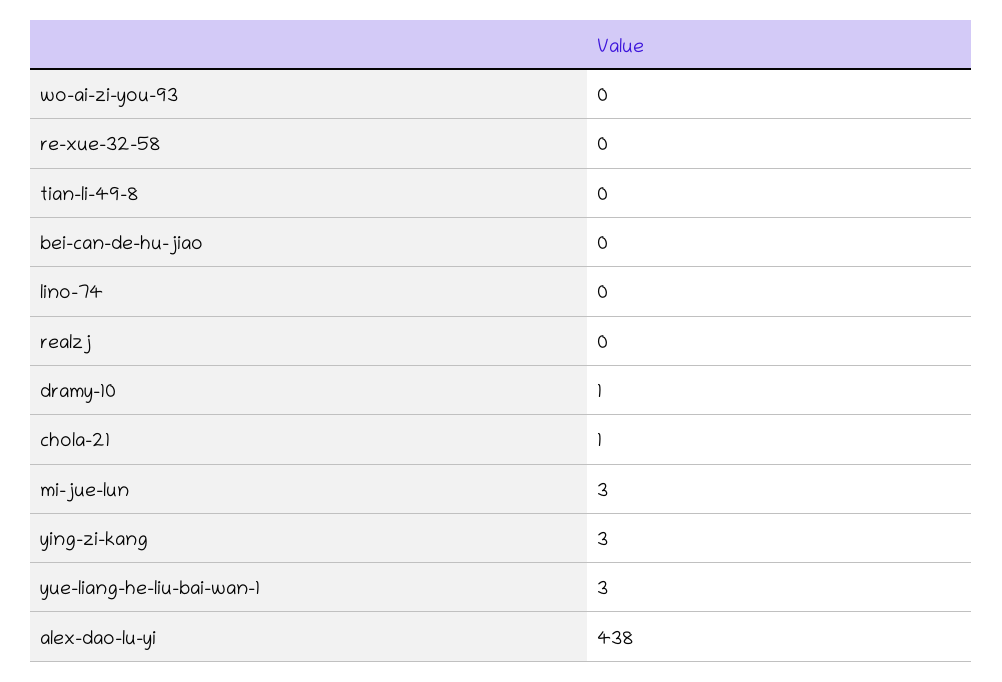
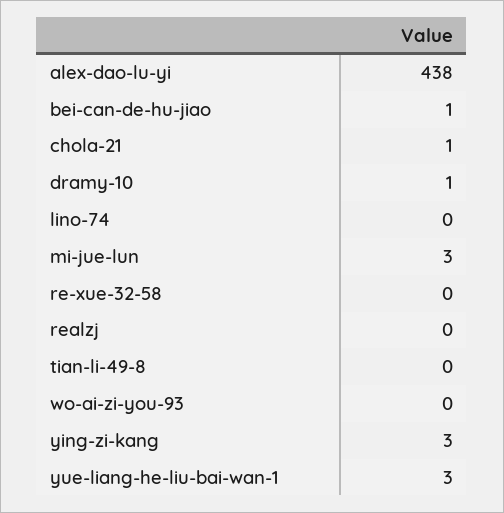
bei-can-de-hu-jiao: 0 -> 1

